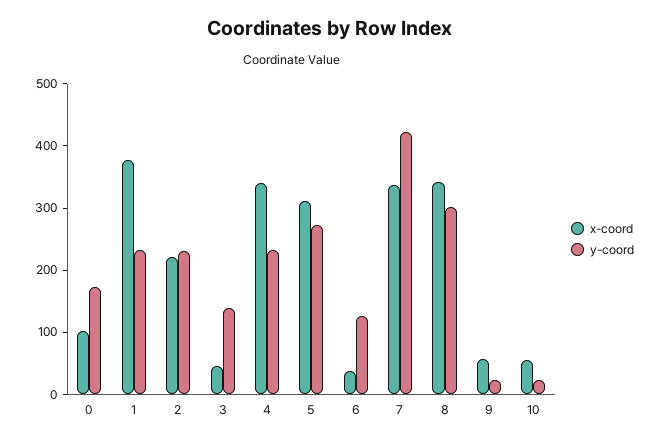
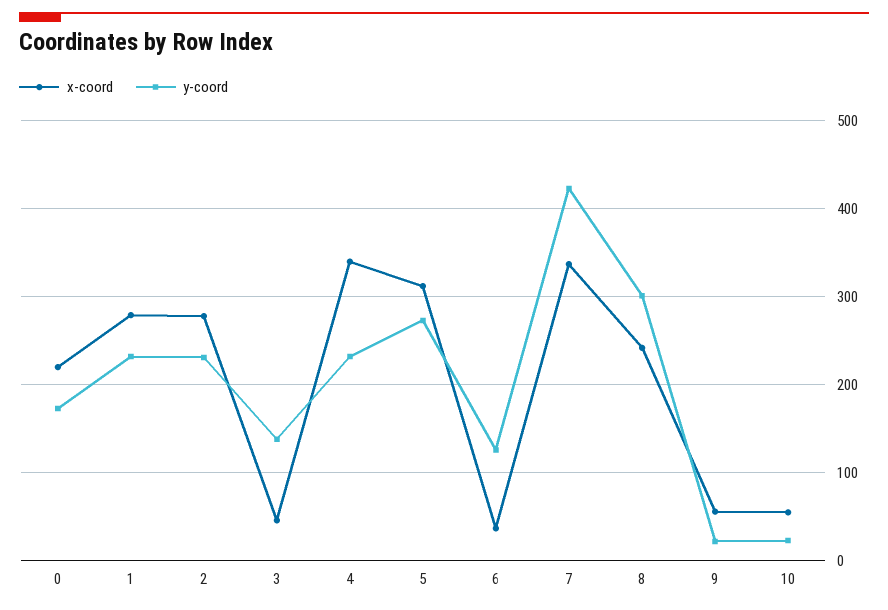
x-coord, 0: 100 -> 220
x-coord, 1: 380 -> 280
x-coord, 2: 220 -> 280
x-coord, 8: 340 -> 240

